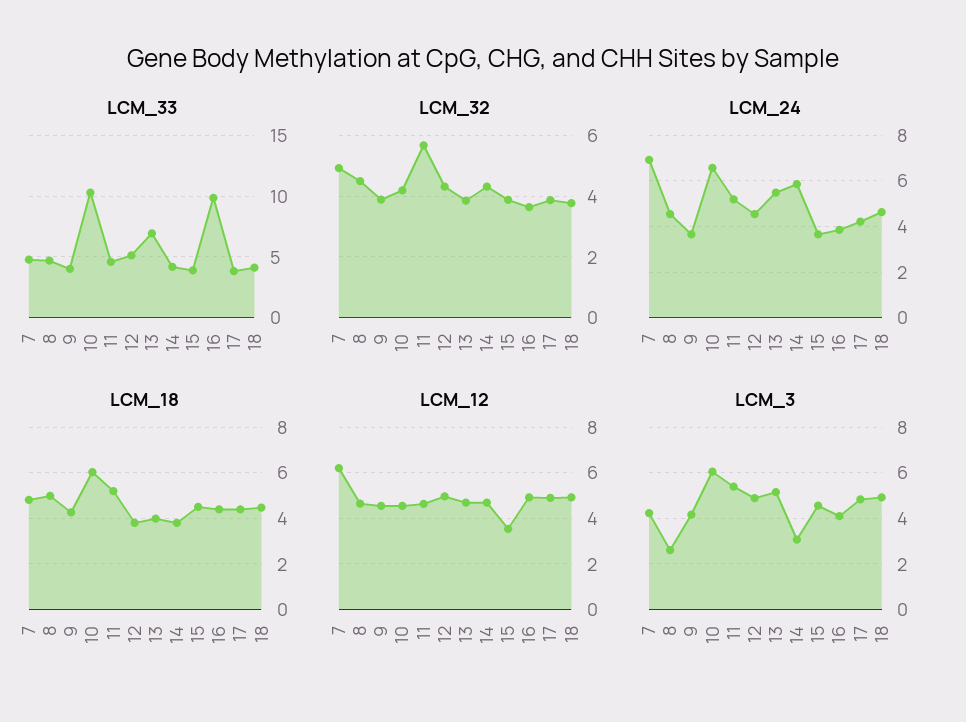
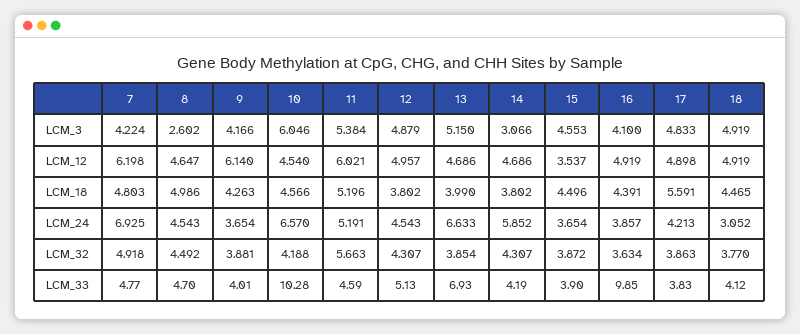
LCM_24, 13: 5.5 -> 6.633
LCM_24, 18: 4.5 -> 3.052
LCM_18, 10: 6 -> 4.566
LCM_18, 17: 4.5 -> 5.591
LCM_12, 9: 4.5 -> 6.14
LCM_12, 11: 4.5 -> 6.021

